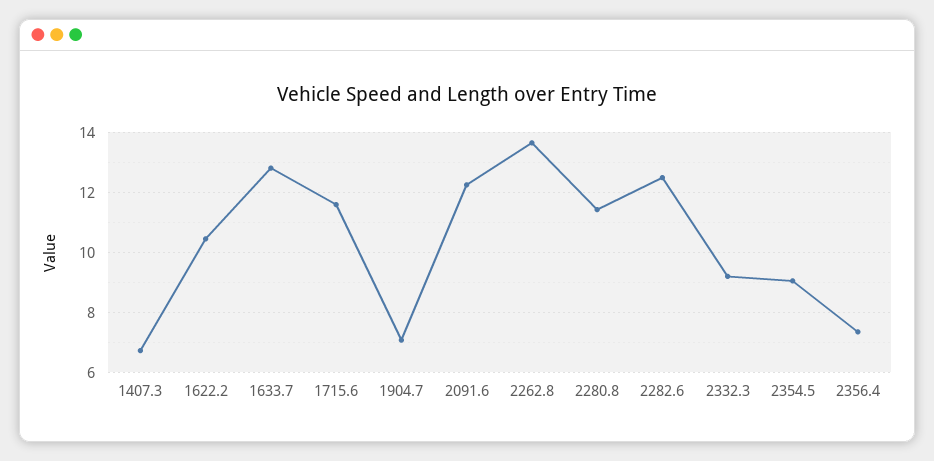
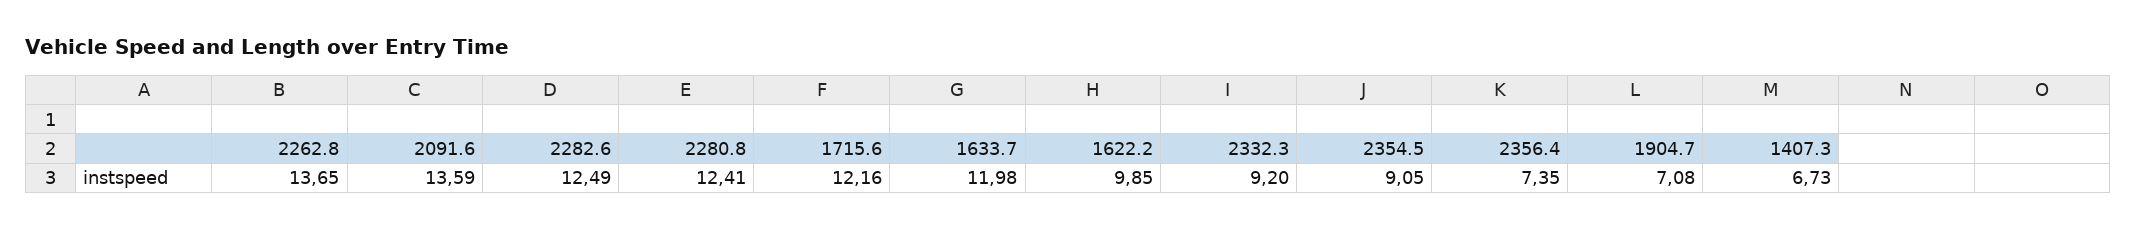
1622.2: 10.4 -> 9.85
1633.7: 12.8 -> 11.98
1715.6: 11.6 -> 12.16
2091.6: 12.2 -> 13.59
2280.8: 11.4 -> 12.41

